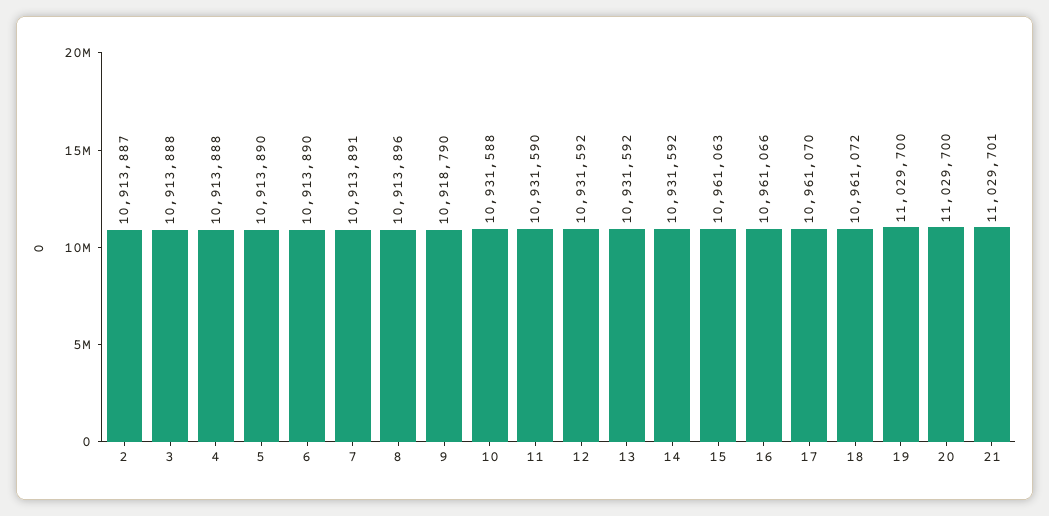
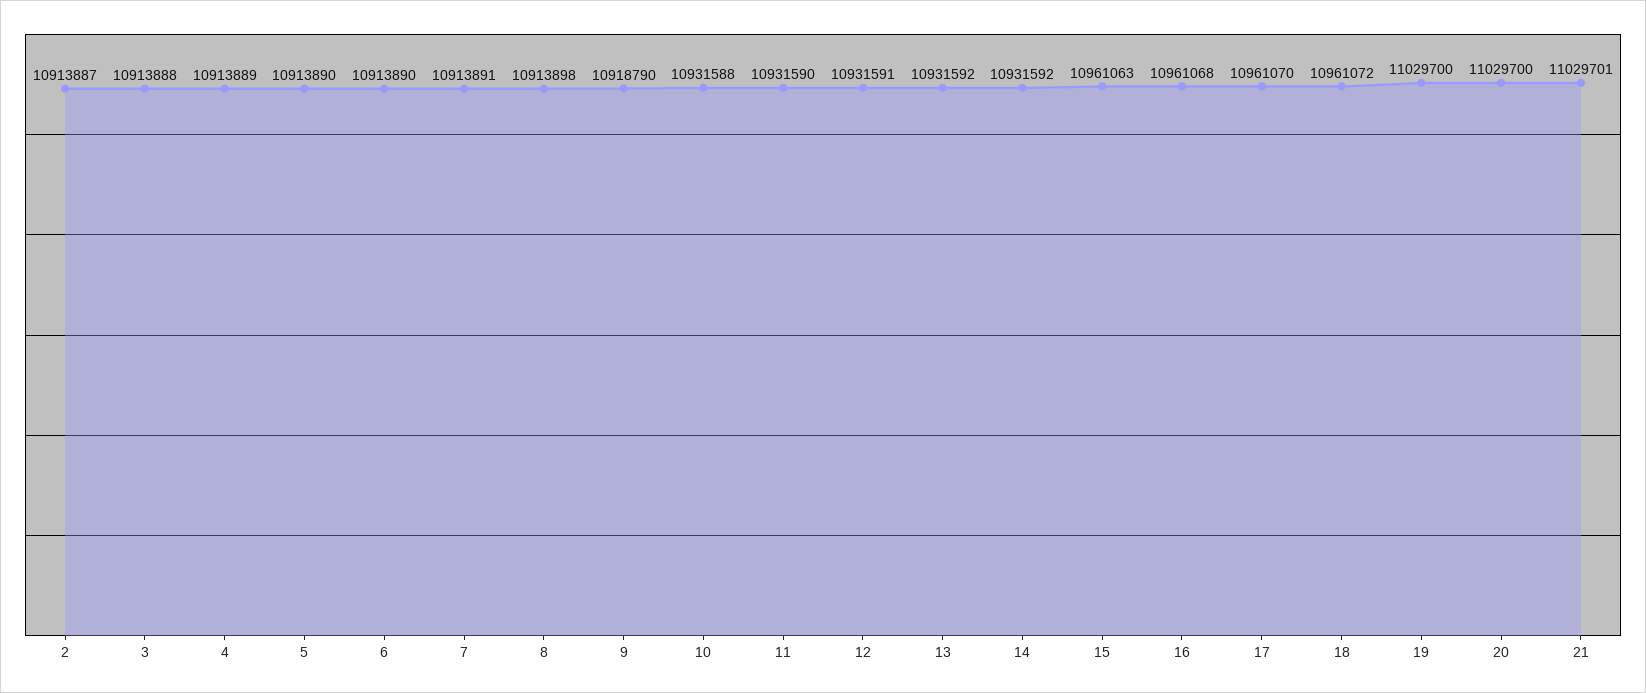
4: 10913888 -> 10913889
8: 10913896 -> 10913898
12: 10931592 -> 10931591
16: 10961066 -> 10961068

